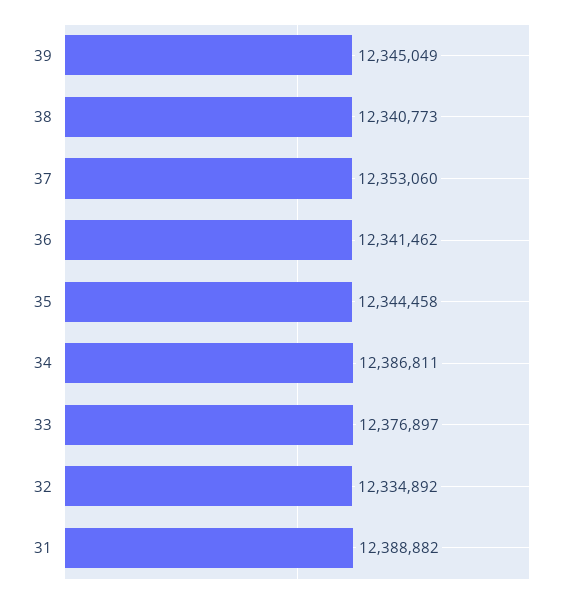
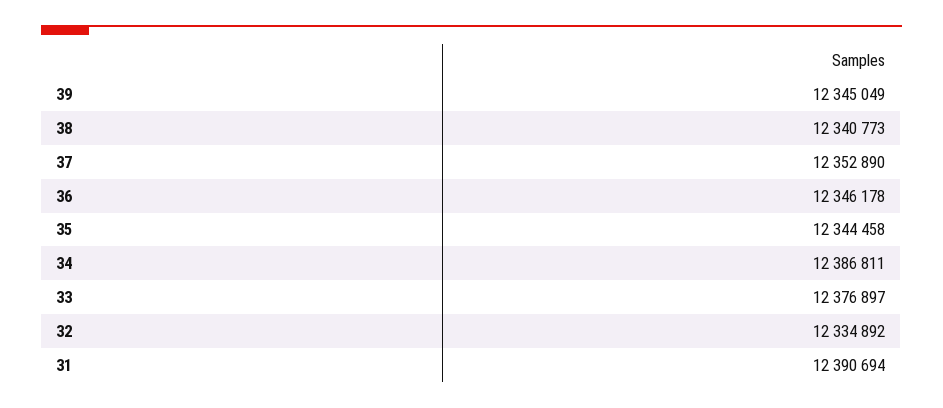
37: 12353060 -> 12352890
36: 12341462 -> 12346178
31: 12388882 -> 12390694

